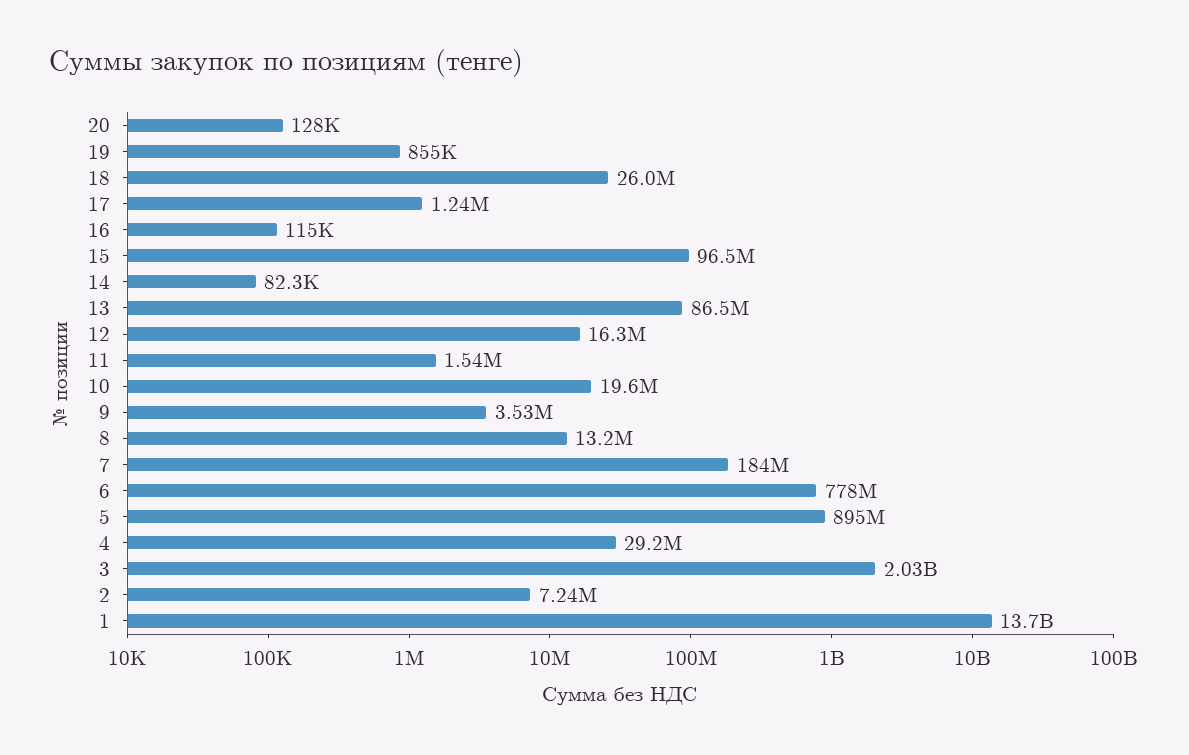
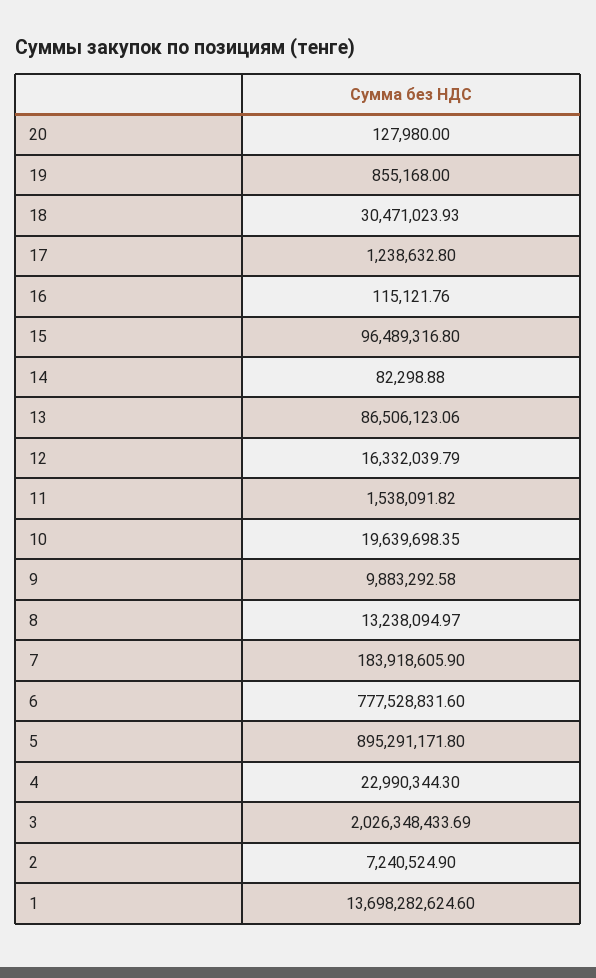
18: 26000000 -> 30471023.93
9: 3530000 -> 9883292.58
4: 29200000 -> 22990344.3

